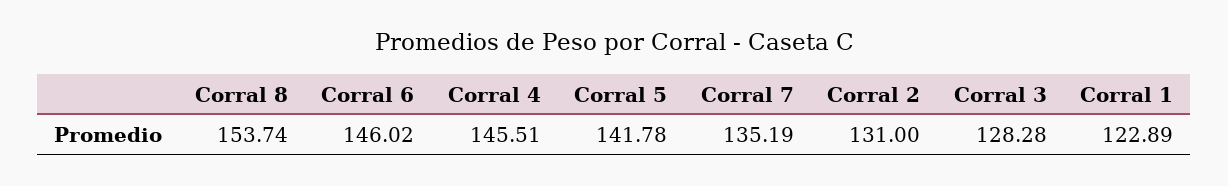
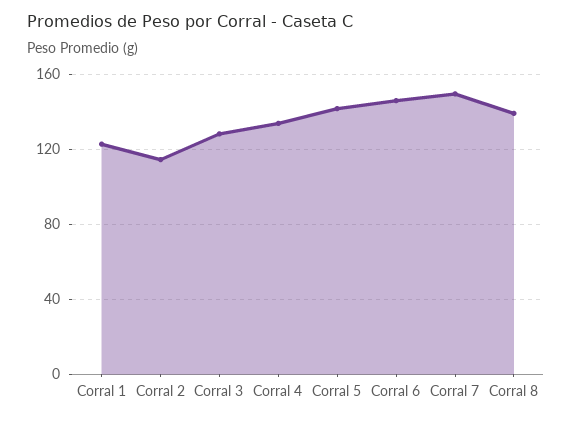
Corral 8: 153.74 -> 140
Corral 4: 145.51 -> 135
Corral 7: 135.19 -> 150
Corral 2: 131 -> 115

